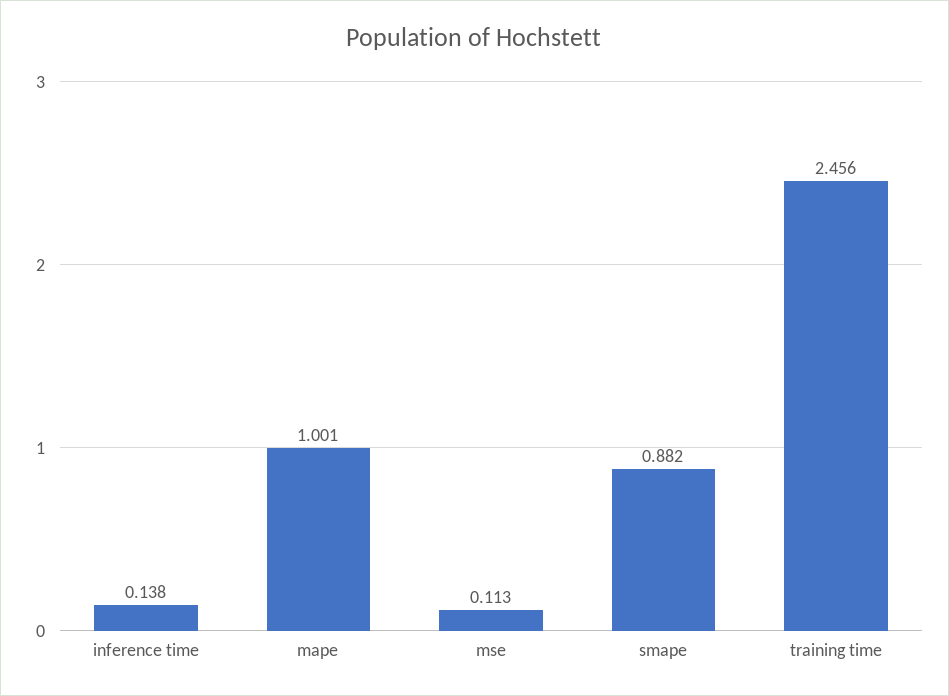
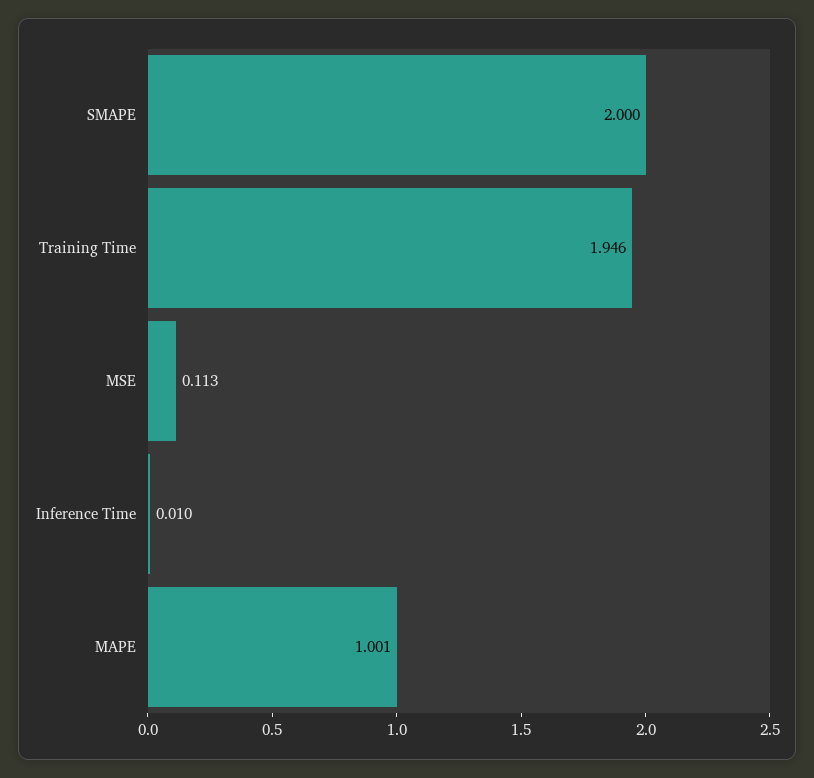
inference time: 0.138 -> 0.01
smape: 0.882 -> 2
training time: 2.456 -> 1.946

